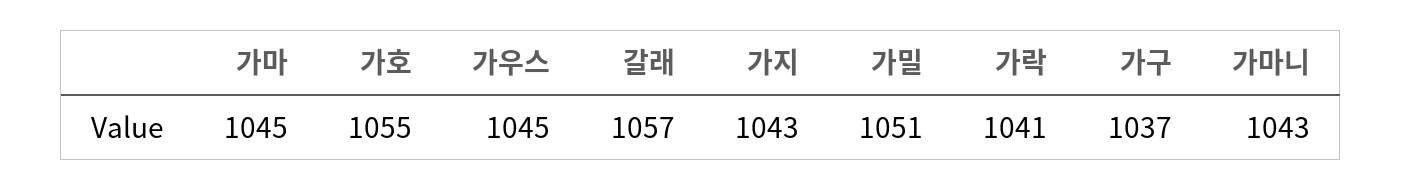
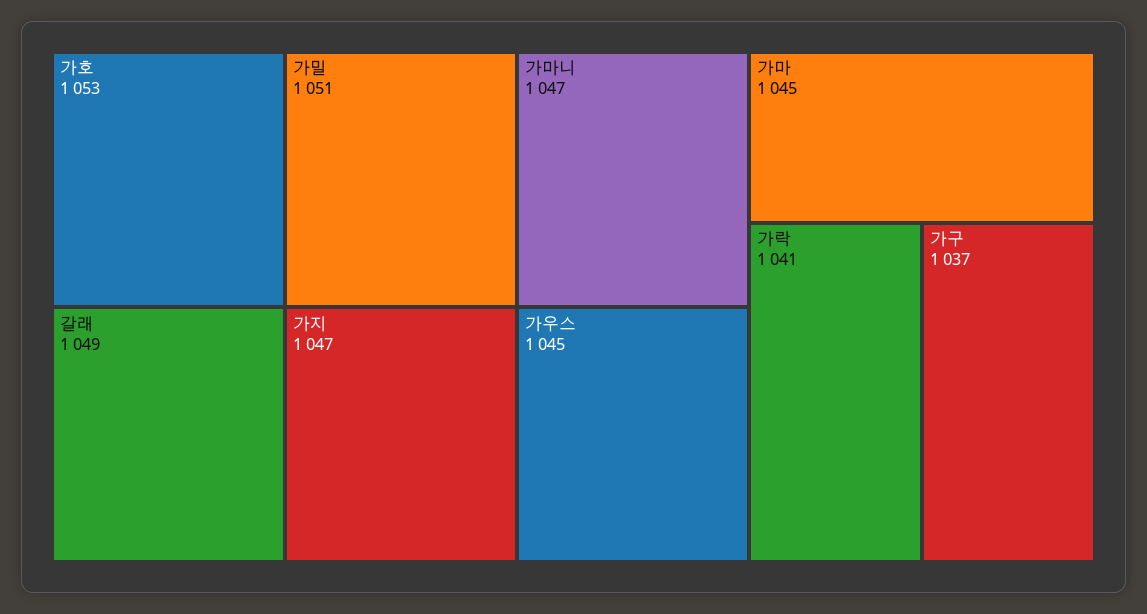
가호: 1055 -> 1053
갈래: 1057 -> 1049
가지: 1043 -> 1047
가마니: 1043 -> 1047

